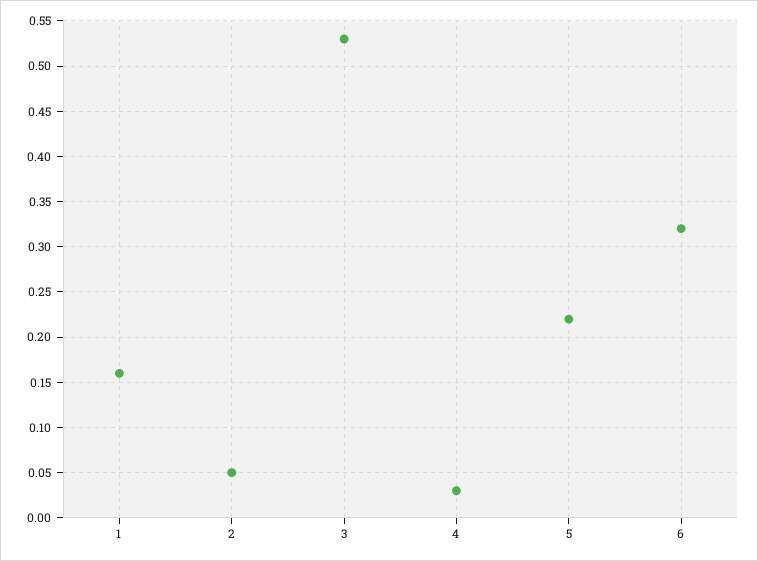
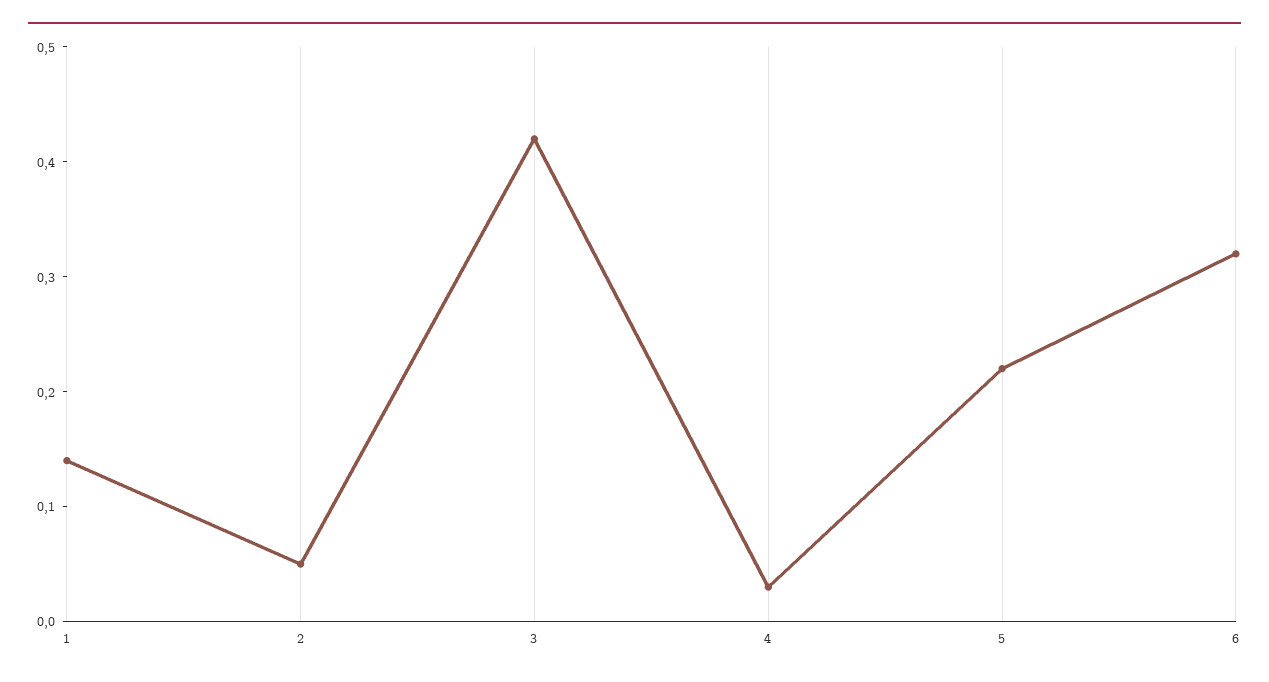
1: 0.16 -> 0.14
3: 0.53 -> 0.42

